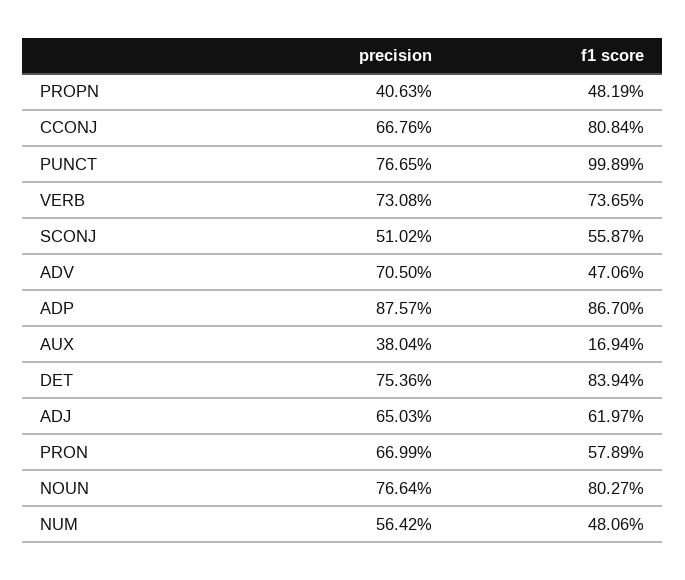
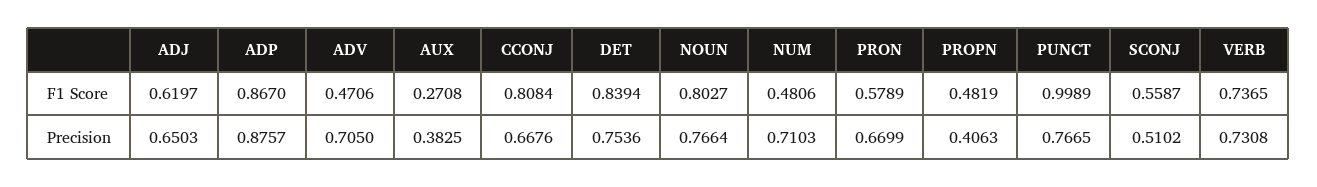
precision, AUX: 0.3804 -> 0.3825
f1 score, AUX: 0.1694 -> 0.2708
precision, NUM: 0.5642 -> 0.7103

